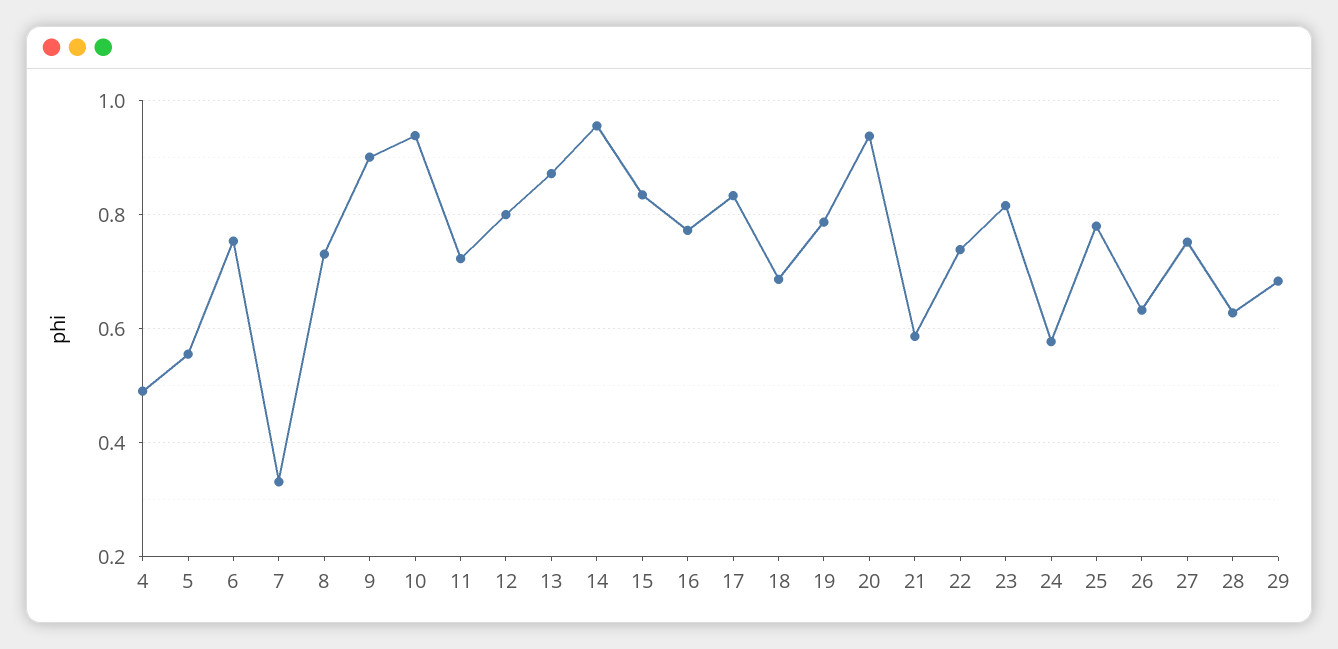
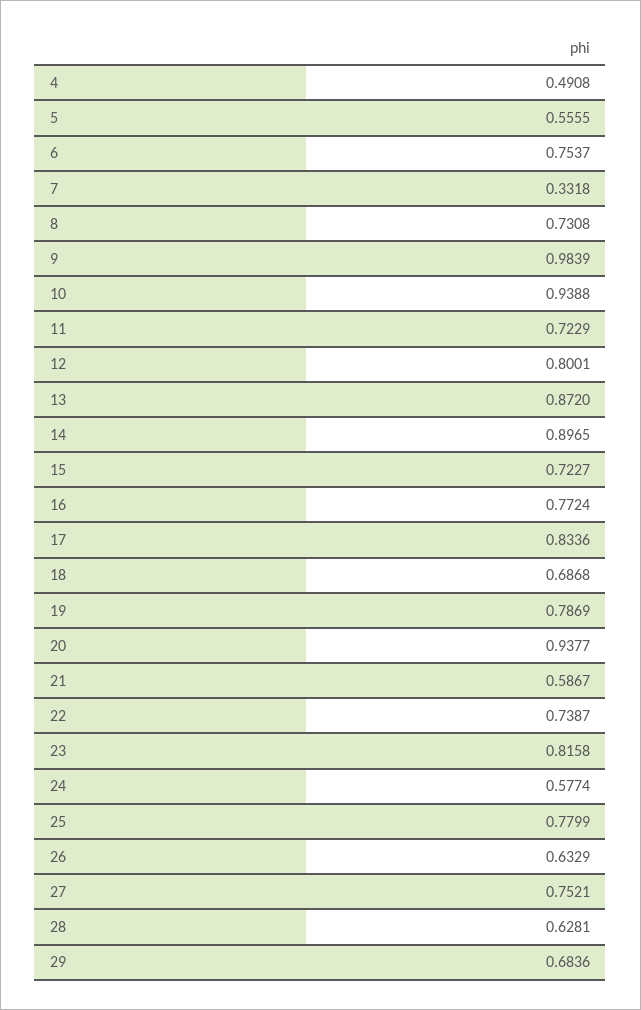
9: 0.9 -> 0.9839
14: 0.96 -> 0.8965
15: 0.84 -> 0.7227

